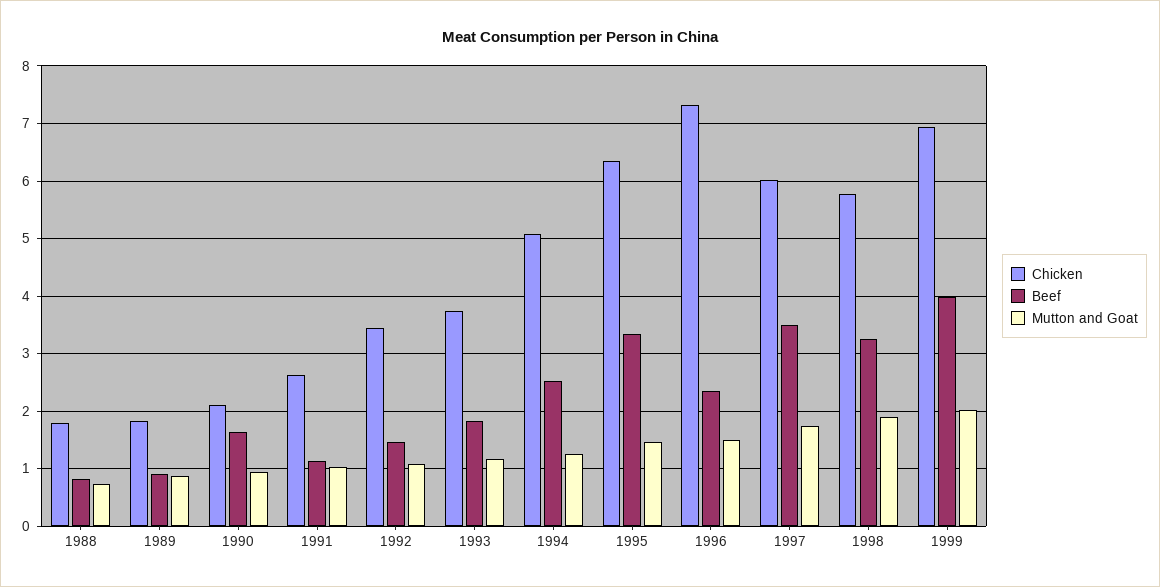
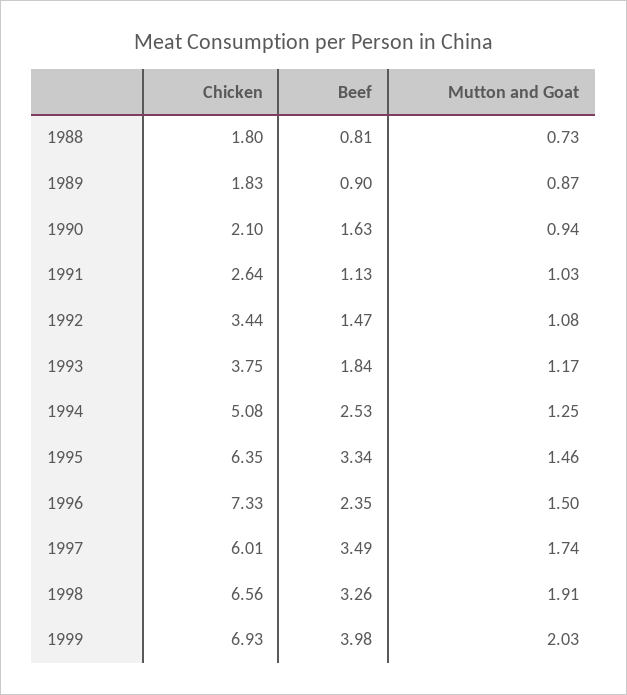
Chicken, 1998: 5.8 -> 6.56

